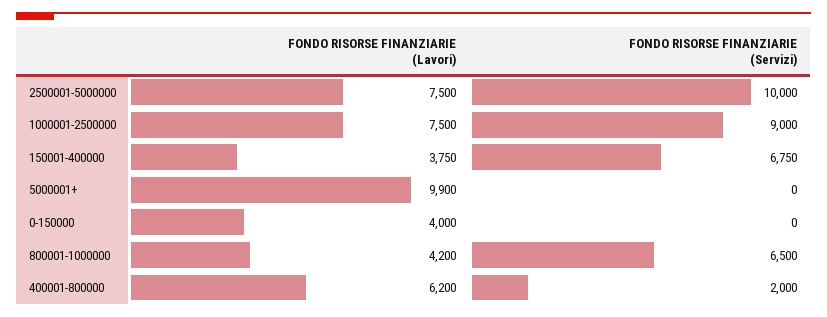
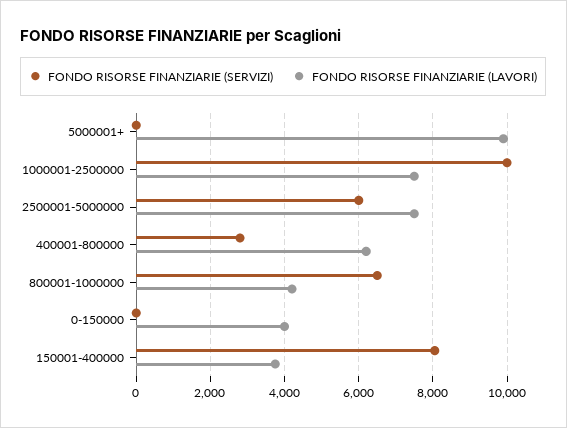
FONDO RISORSE FINANZIARIE (Servizi), 2500001-5000000: 10000 -> 6000
FONDO RISORSE FINANZIARIE (Servizi), 1000001-2500000: 9000 -> 10000
FONDO RISORSE FINANZIARIE (Servizi), 150001-400000: 6750 -> 8000
FONDO RISORSE FINANZIARIE (Servizi), 400001-800000: 2000 -> 2800

